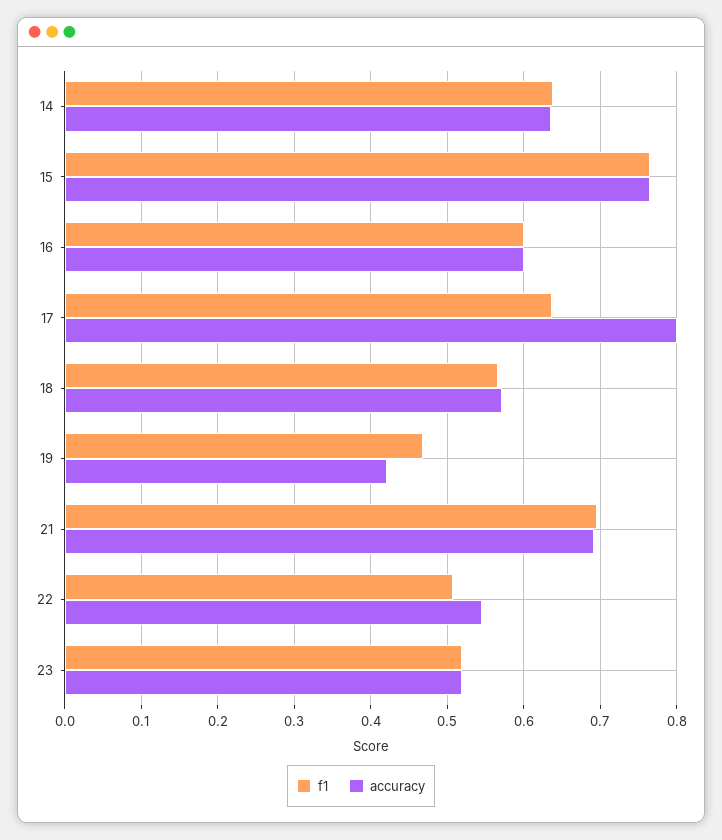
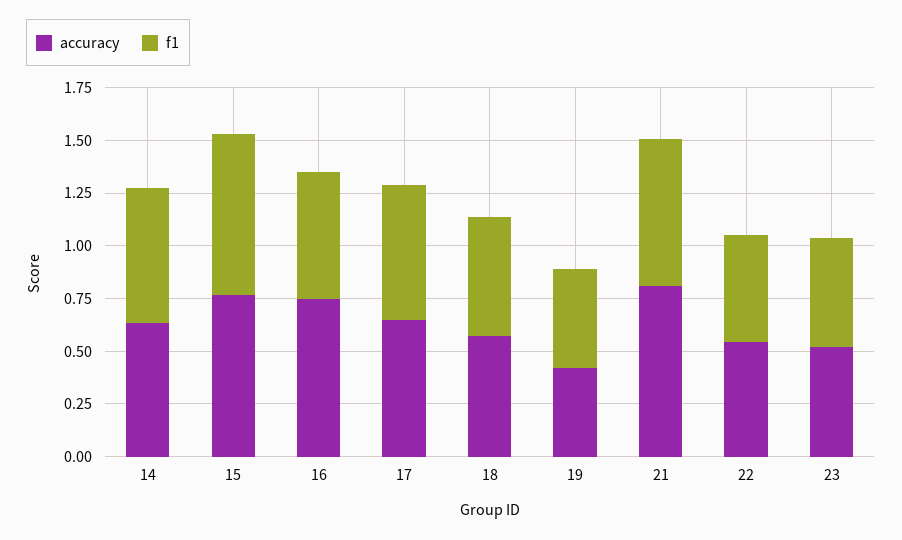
accuracy, 16: 0.6 -> 0.75
accuracy, 17: 0.8 -> 0.65
accuracy, 21: 0.69 -> 0.8

